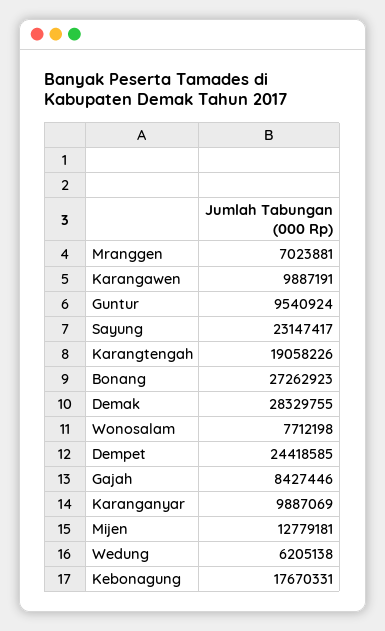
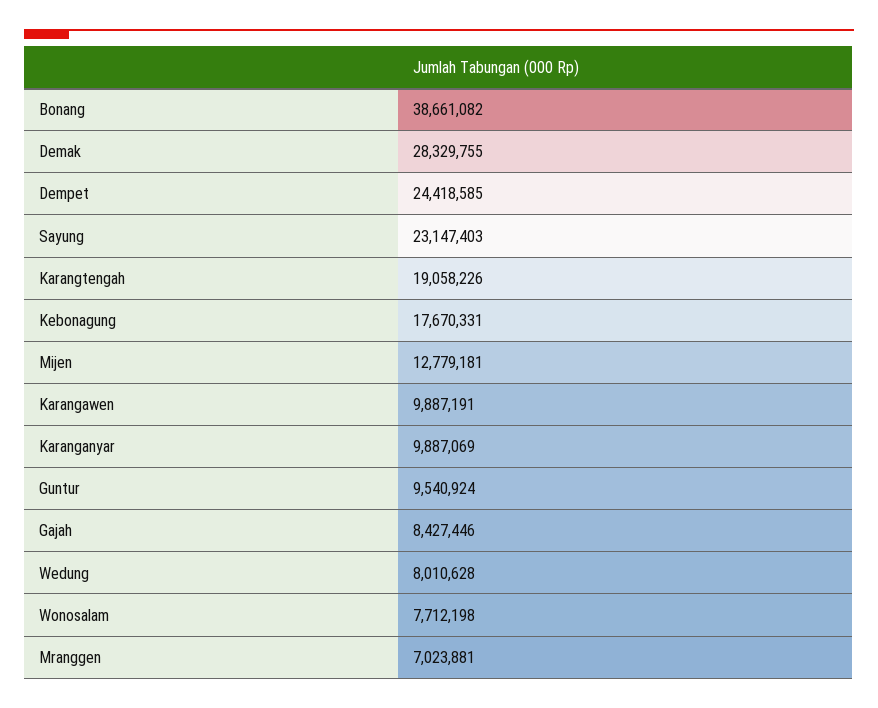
Sayung: 23147417 -> 23147403
Bonang: 27262923 -> 38661082
Wedung: 6205138 -> 8010628

